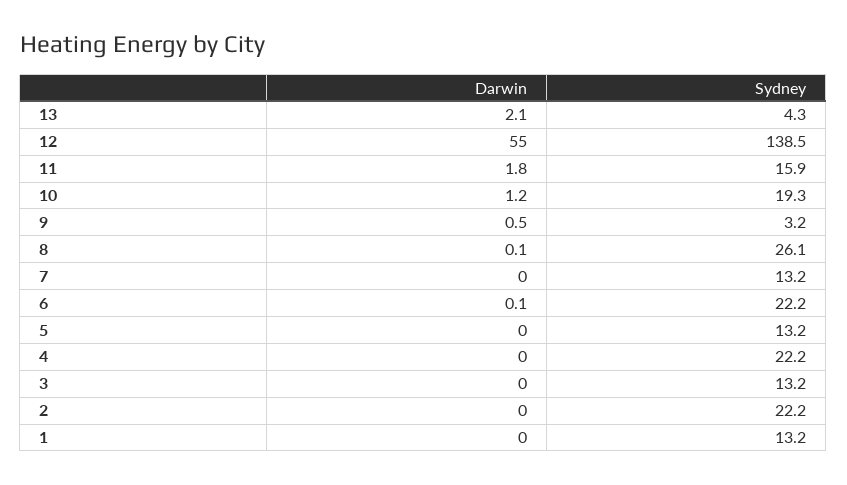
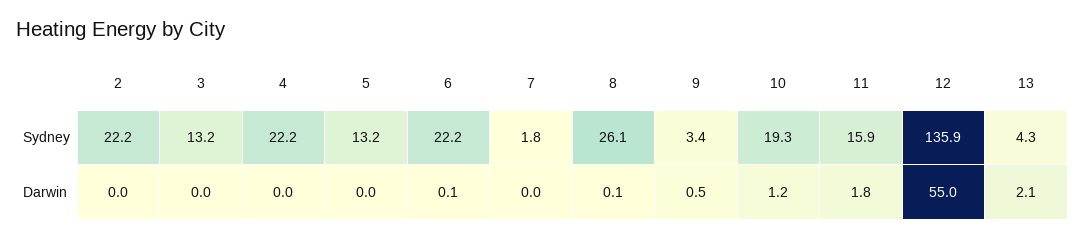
Sydney, 12: 138.5 -> 135.9
Sydney, 9: 3.2 -> 3.4
Sydney, 7: 13.2 -> 1.8
Darwin, 1: 0 -> none
Sydney, 1: 13.2 -> none

